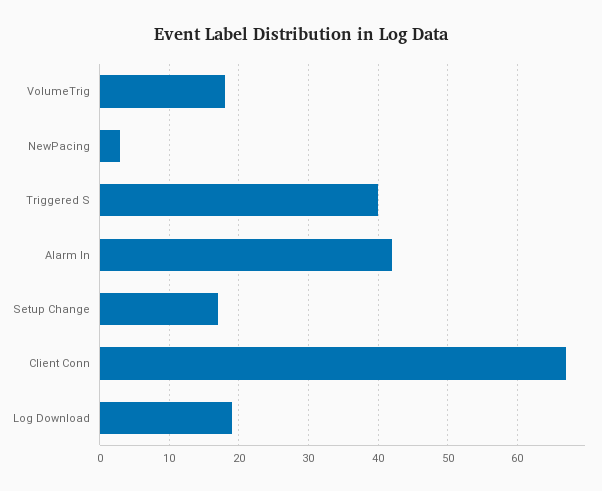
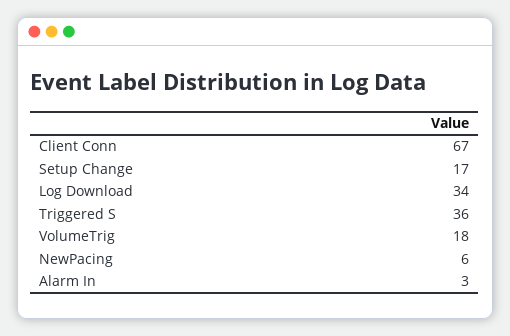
NewPacing: 3 -> 6
Triggered S: 40 -> 36
Alarm In: 42 -> 3
Log Download: 19 -> 34

